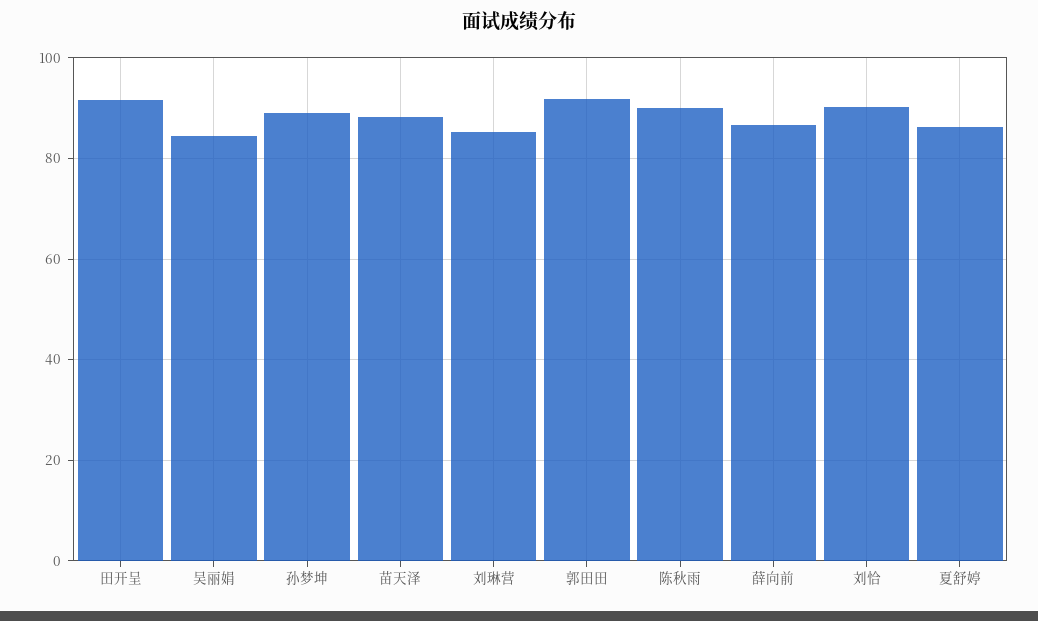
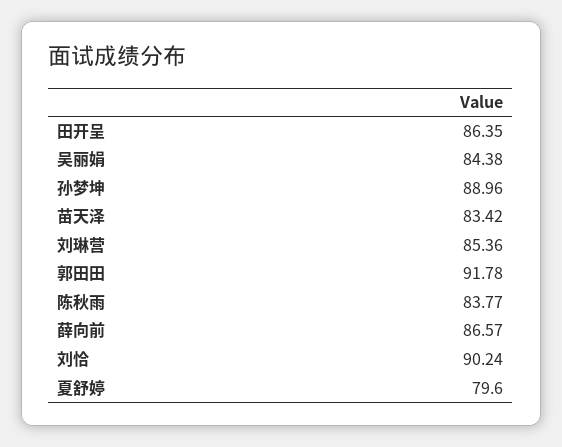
田开呈: 92 -> 86.35
苗天泽: 88 -> 83.42
陈秋雨: 90 -> 83.77
夏舒婷: 86 -> 79.6

